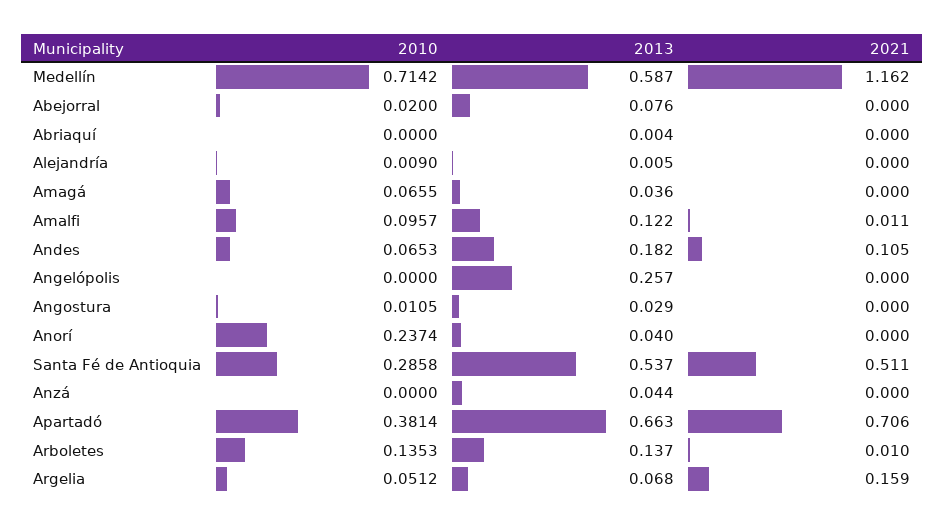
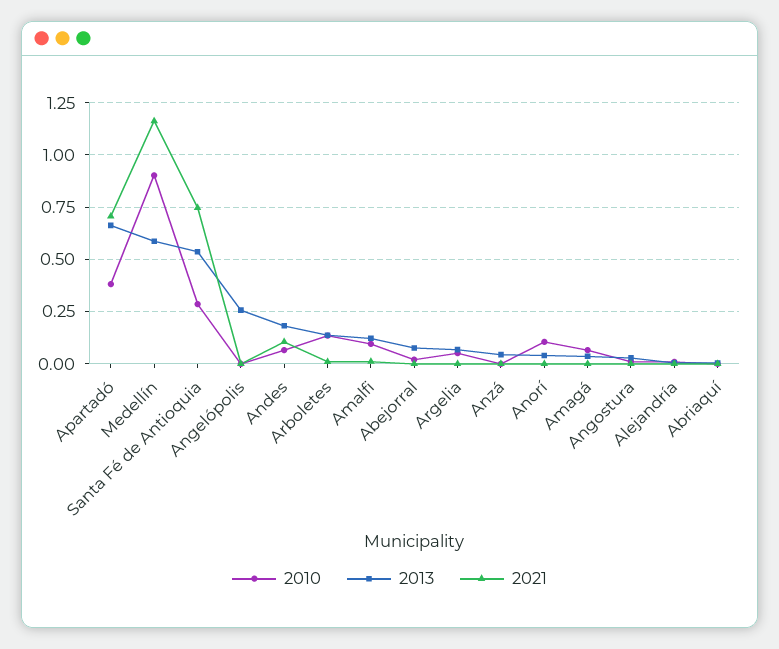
2010, Medellín: 0.7142 -> 0.9
2010, Anorí: 0.2374 -> 0.1
2021, Santa Fé de Antioquia: 0.511 -> 0.75
2021, Argelia: 0.159 -> 0

